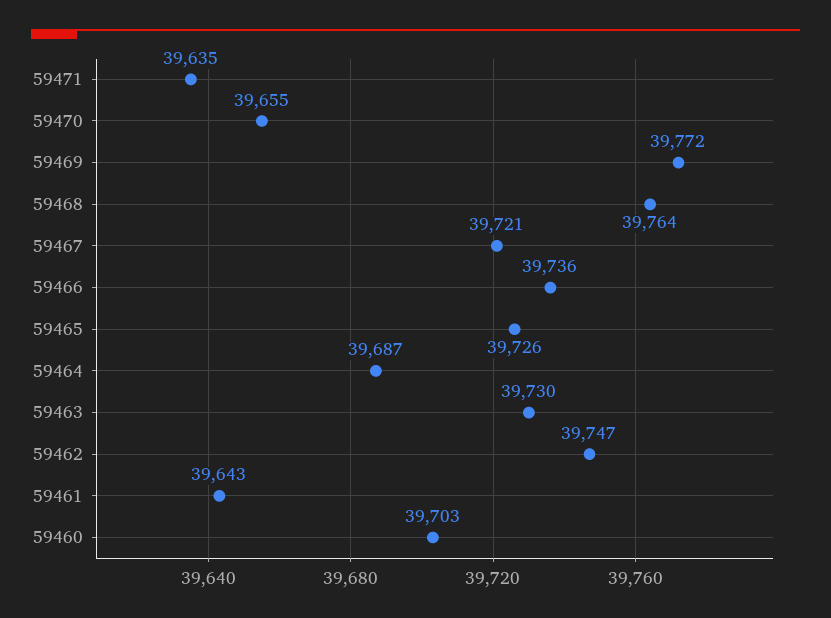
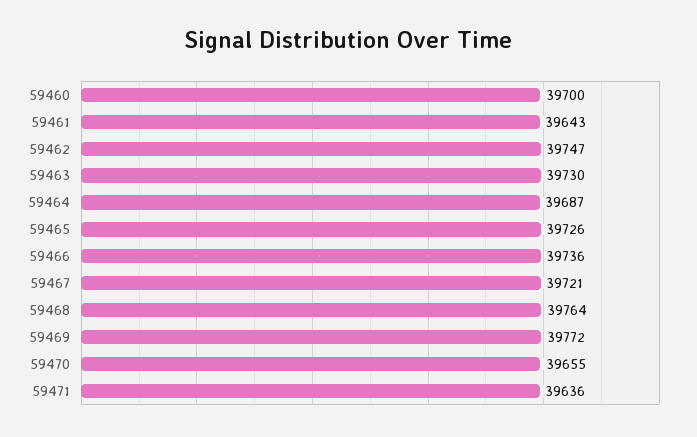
59471: 39635 -> 39636
59460: 39703 -> 39700

